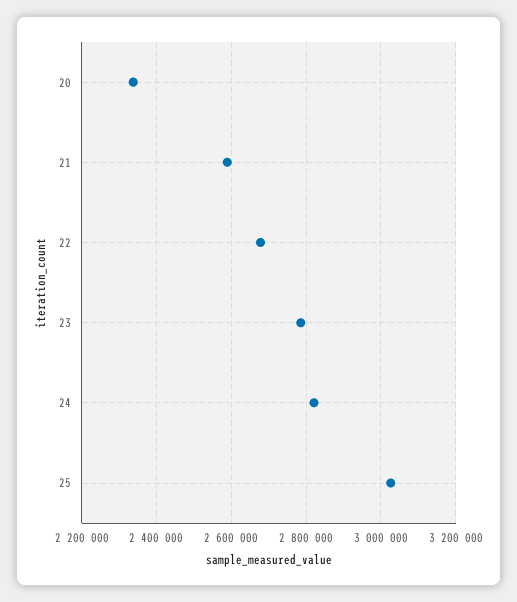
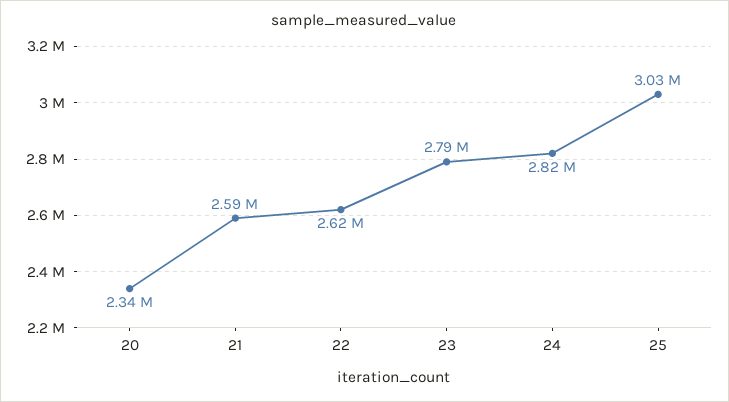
22: 2680000 -> 2620000

